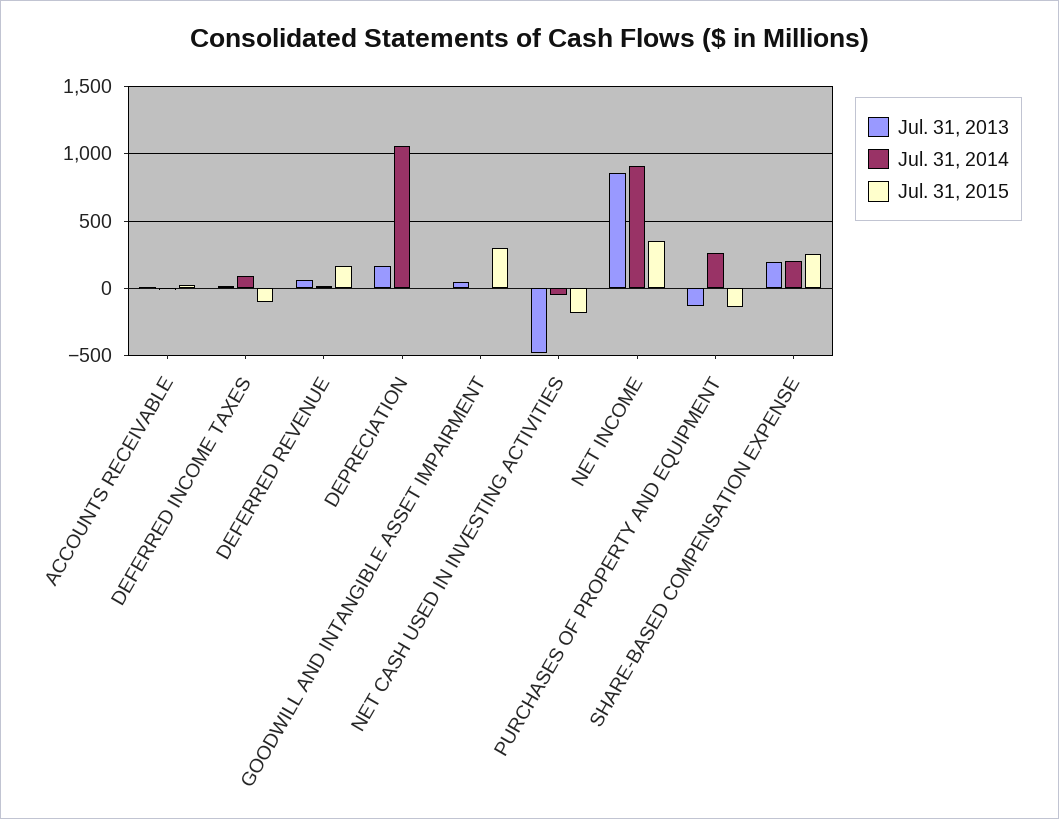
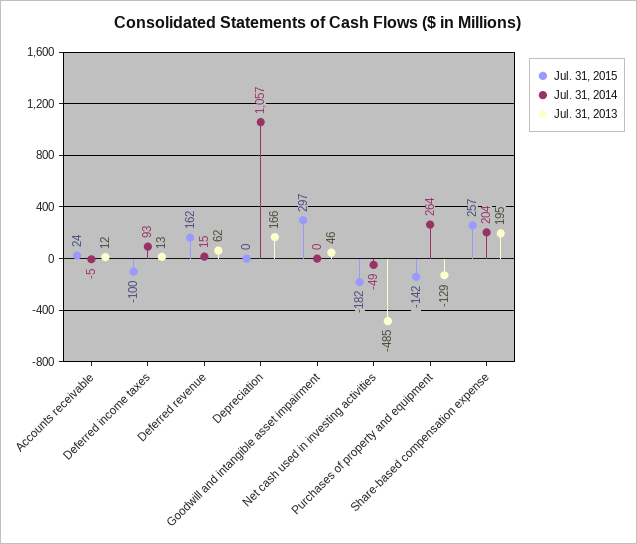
Jul. 31, 2013, NET INCOME: 850 -> none
Jul. 31, 2014, NET INCOME: 900 -> none
Jul. 31, 2015, NET INCOME: 350 -> none

